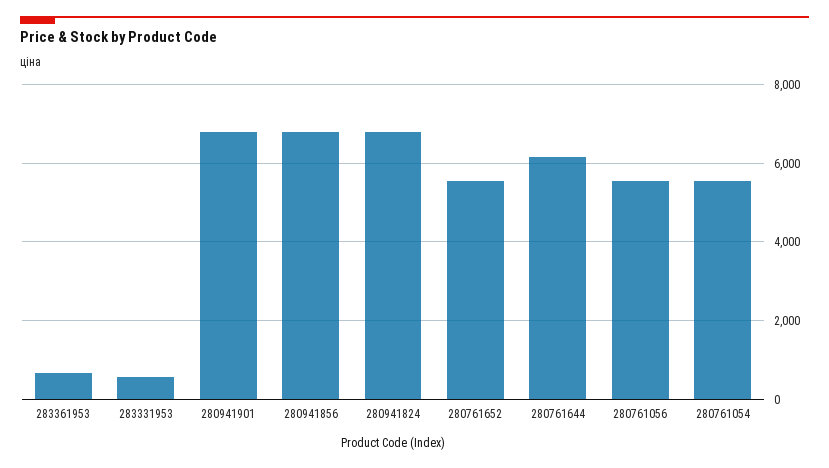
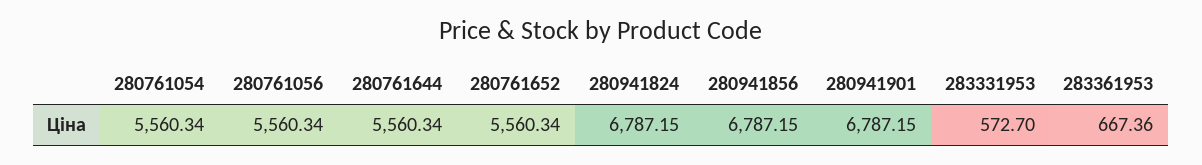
280761644: 6200 -> 5560.34

